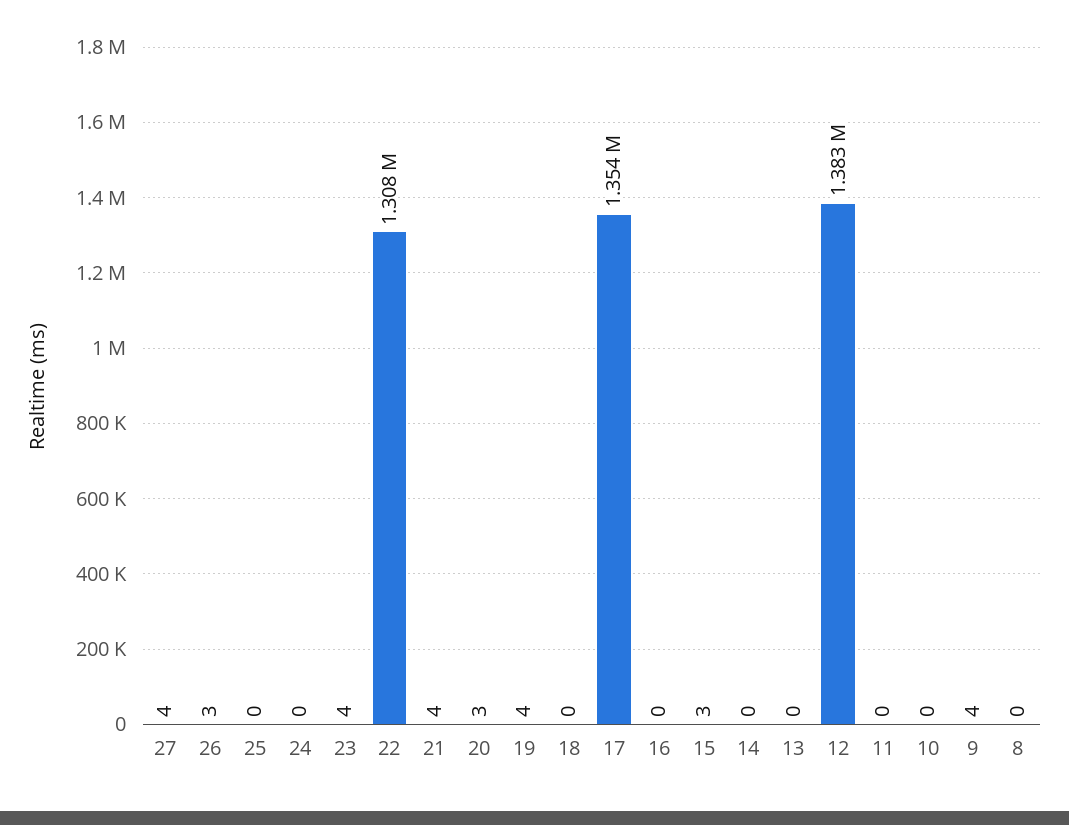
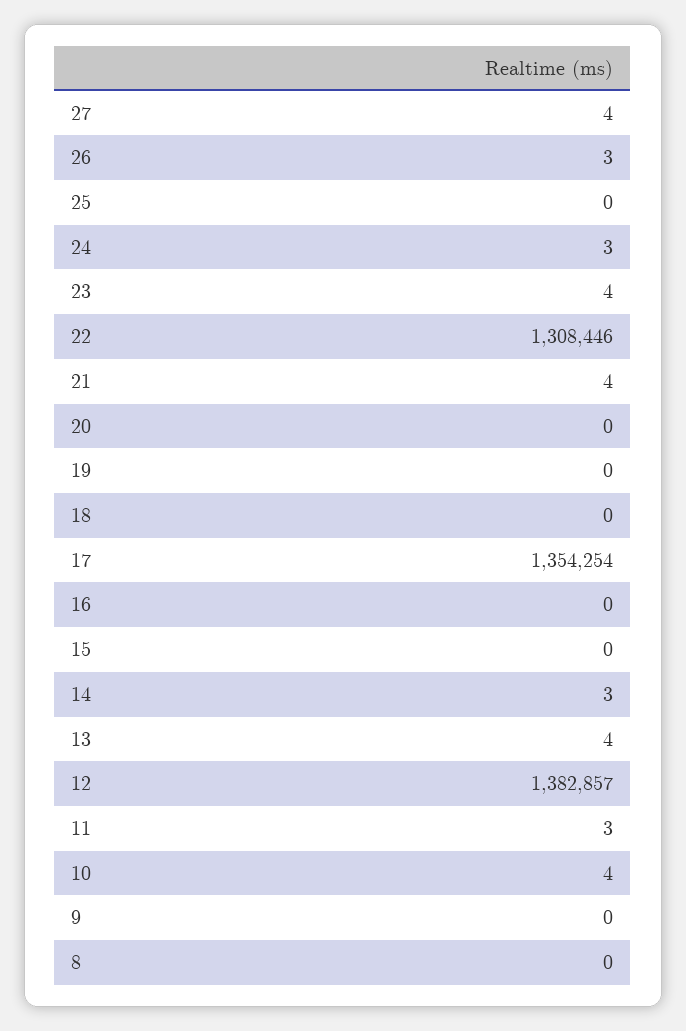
24: 0 -> 3
20: 3 -> 0
19: 4 -> 0
15: 3 -> 0
14: 0 -> 3
13: 0 -> 4
11: 0 -> 3
10: 0 -> 4
9: 4 -> 0

